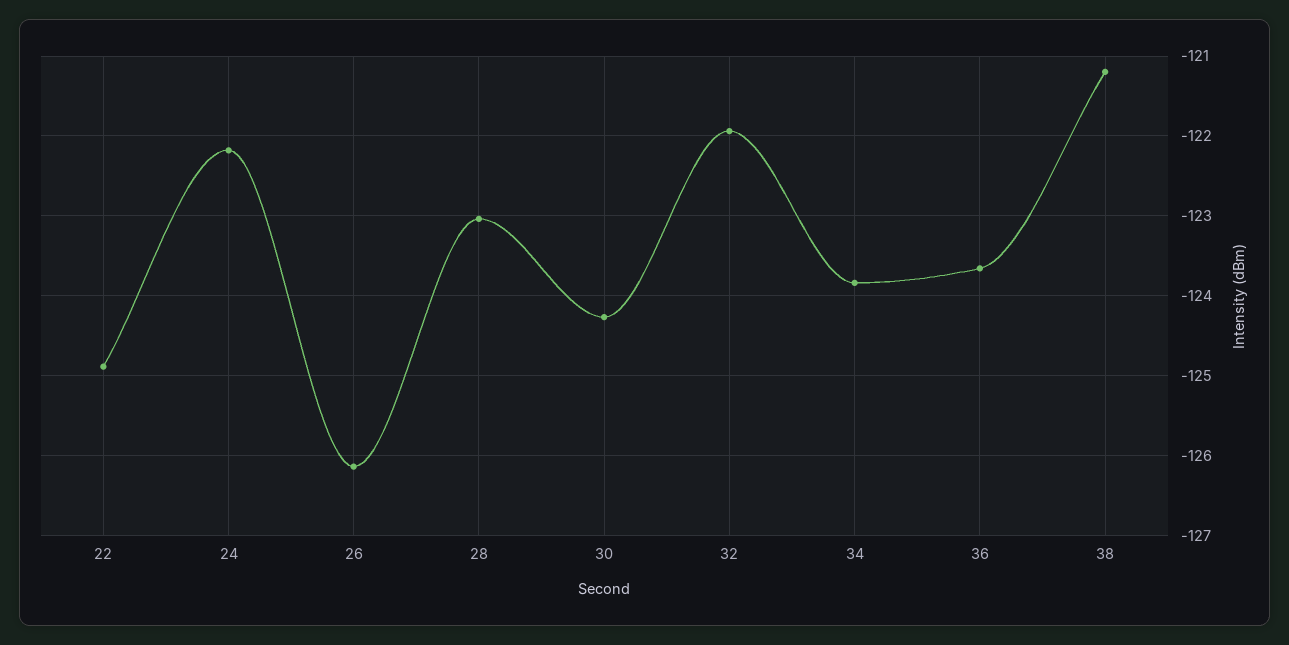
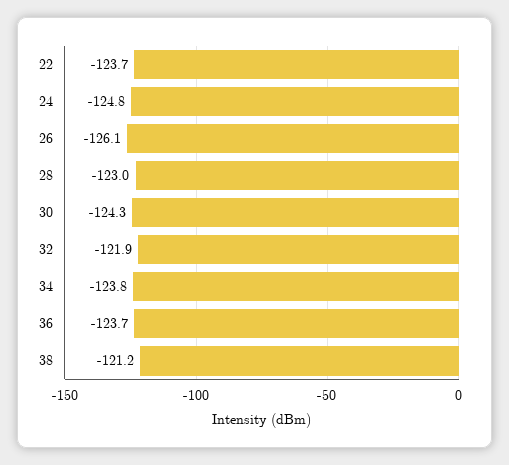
22: -124.9 -> -123.7
24: -122.2 -> -124.8

